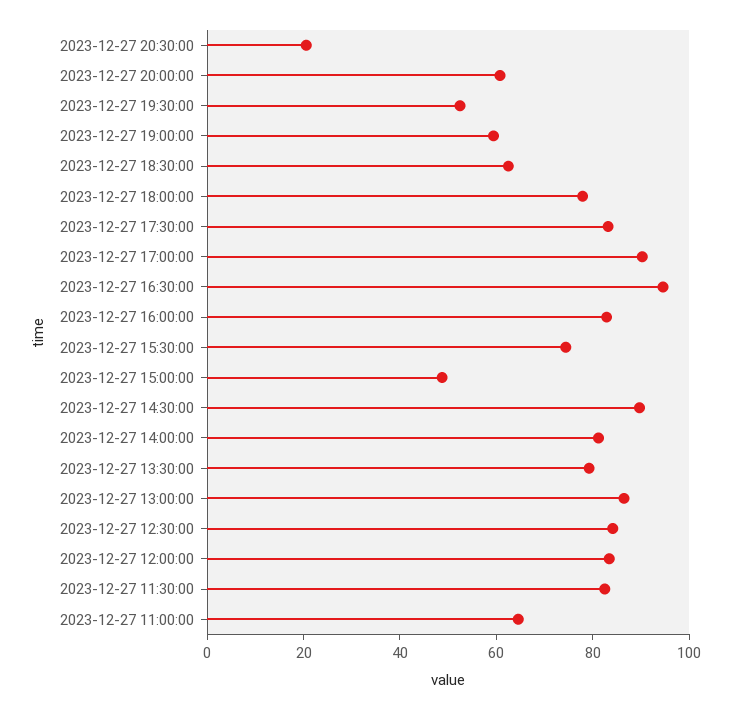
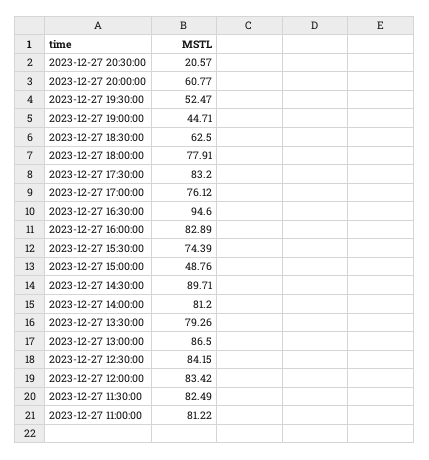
2023-12-27 19:00:00: 60 -> 44.71
2023-12-27 17:00:00: 90 -> 76.12
2023-12-27 11:00:00: 65 -> 81.22

